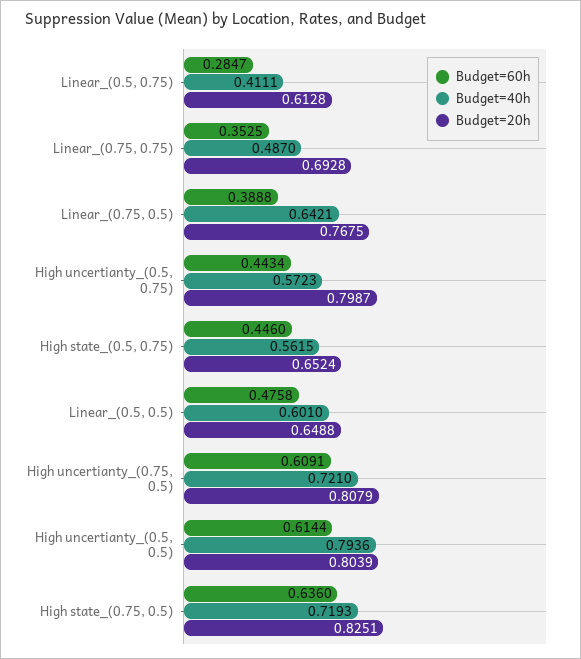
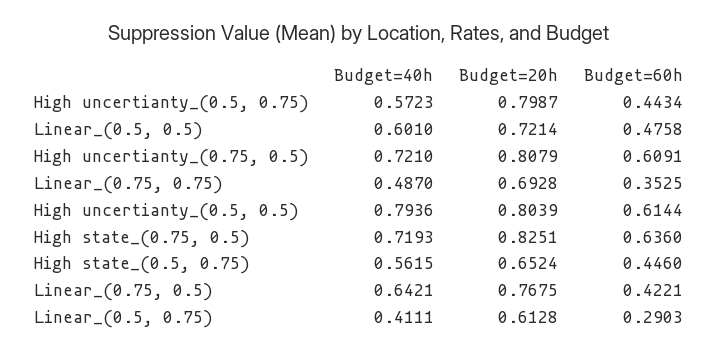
Budget=60h, Linear_(0.5, 0.75): 0.2847 -> 0.2903
Budget=60h, Linear_(0.75, 0.5): 0.3888 -> 0.4221
Budget=20h, Linear_(0.5, 0.5): 0.6488 -> 0.7214

